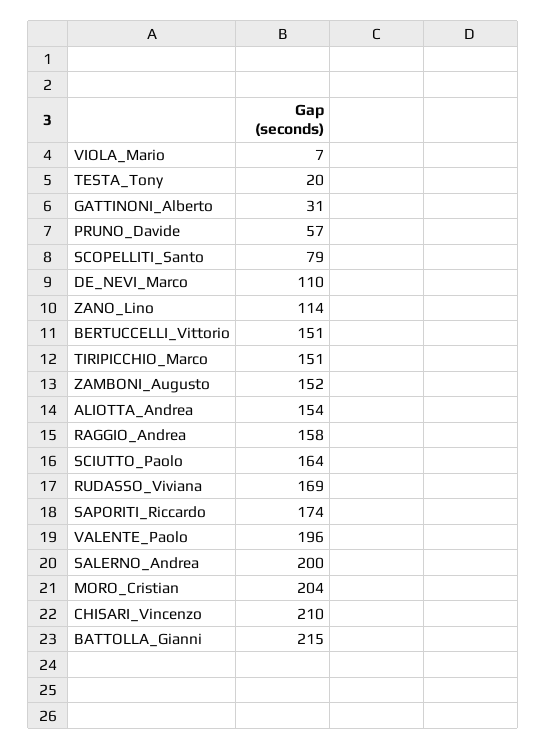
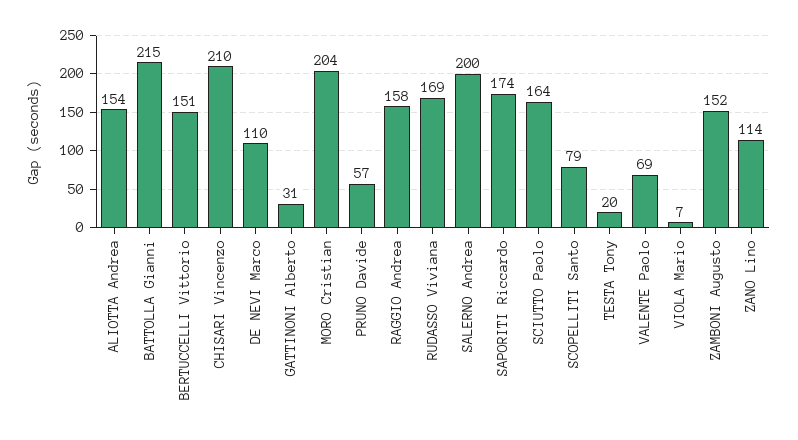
TIRIPICCHIO_Marco: 151 -> none
VALENTE_Paolo: 196 -> 69

